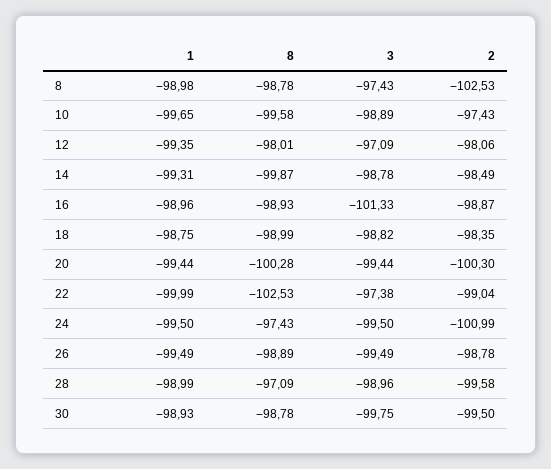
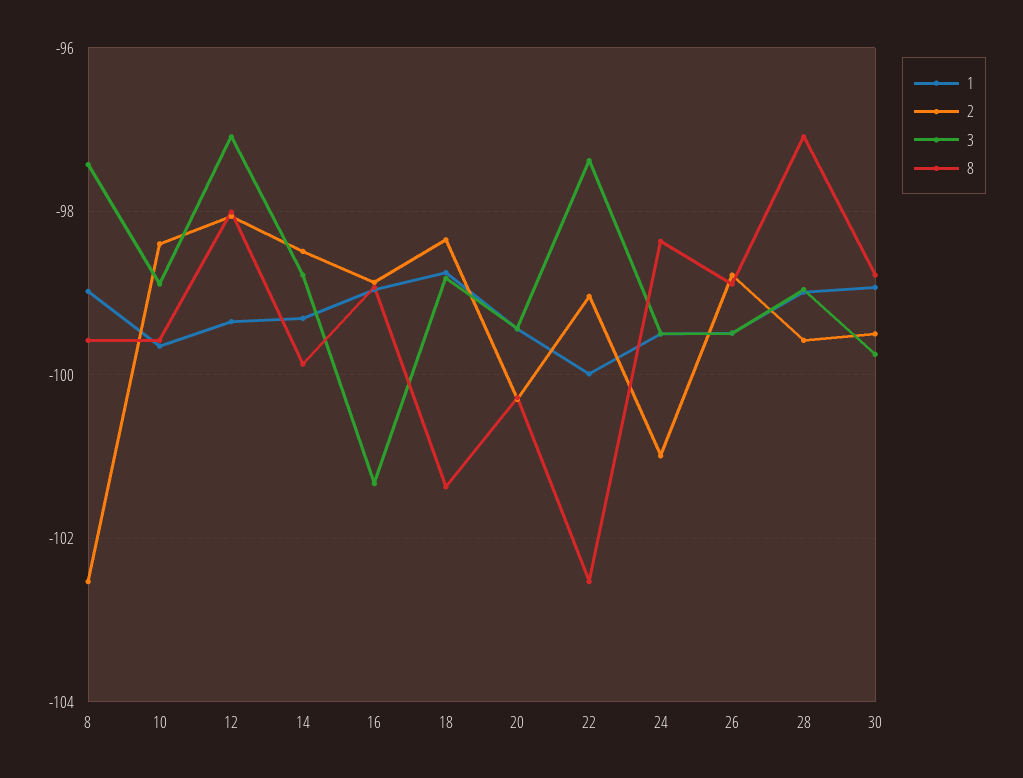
8, 8: -98.78 -> -99.6
2, 10: -97.43 -> -98.4
8, 18: -98.99 -> -101.4
8, 24: -97.43 -> -98.4

